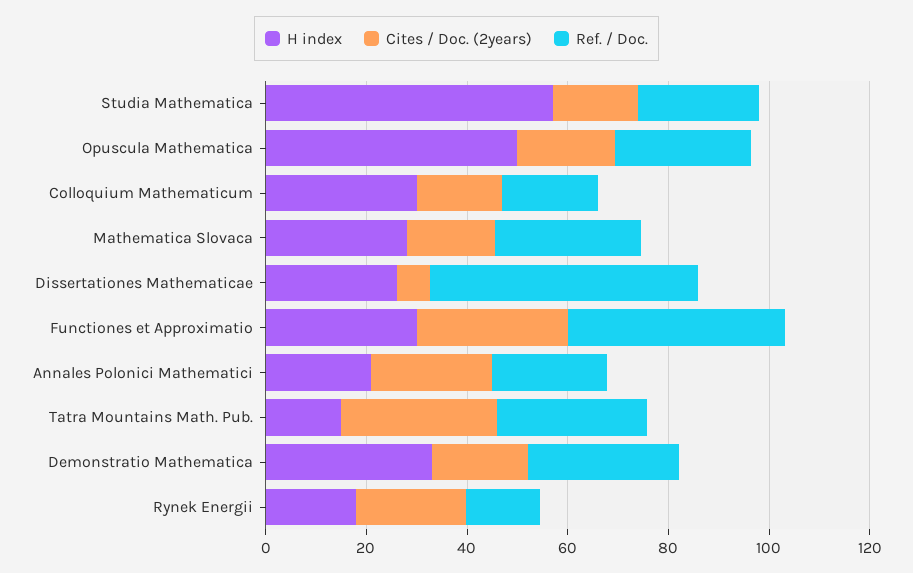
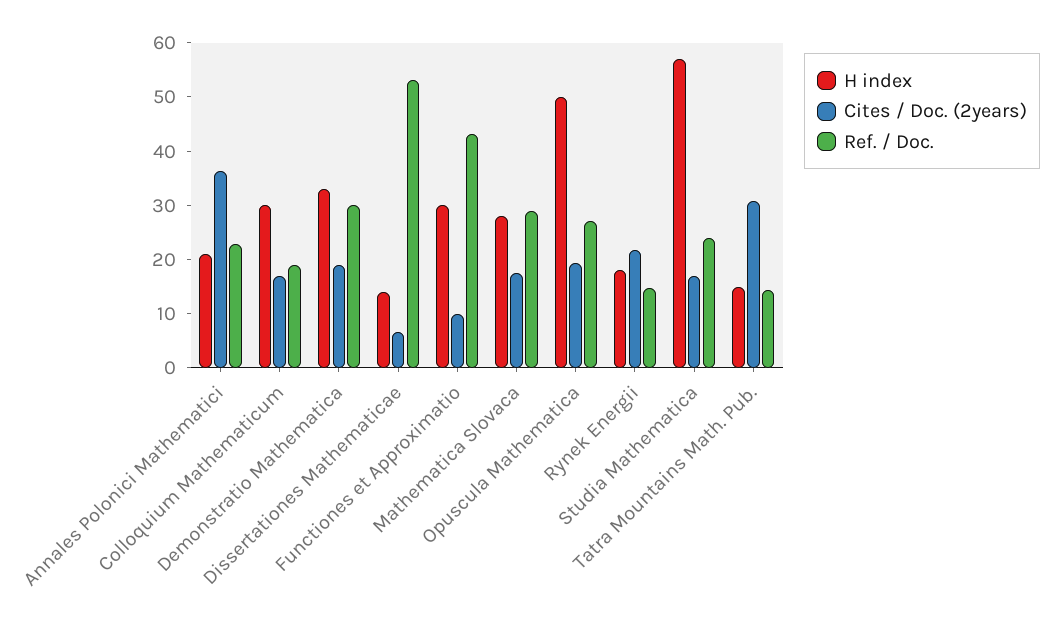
H index, Dissertationes Mathematicae: 25 -> 14
Cites / Doc. (2years), Functiones et Approximatio: 30 -> 10
Cites / Doc. (2years), Annales Polonici Mathematici: 25 -> 36
Ref. / Doc., Tatra Mountains Math. Pub.: 30 -> 14

